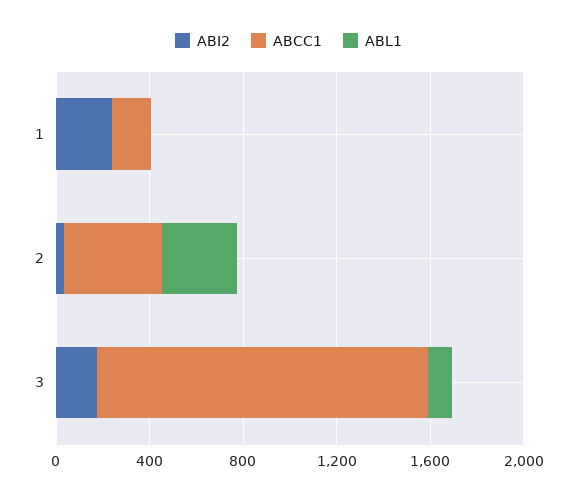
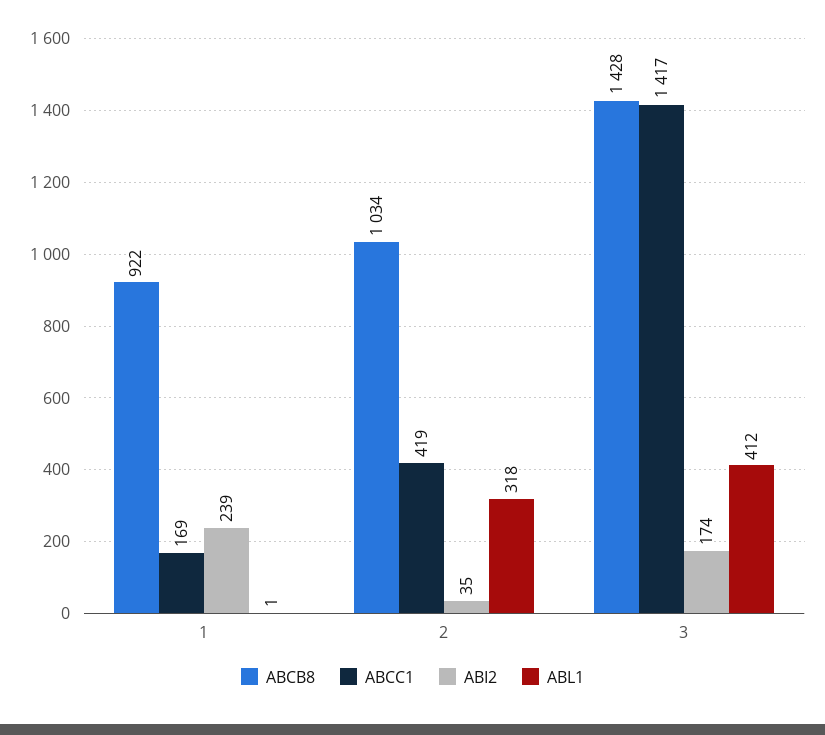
ABL1, 3: 100 -> 412
ABCB8, 1: none -> 922
ABCB8, 2: none -> 1034
ABCB8, 3: none -> 1428

